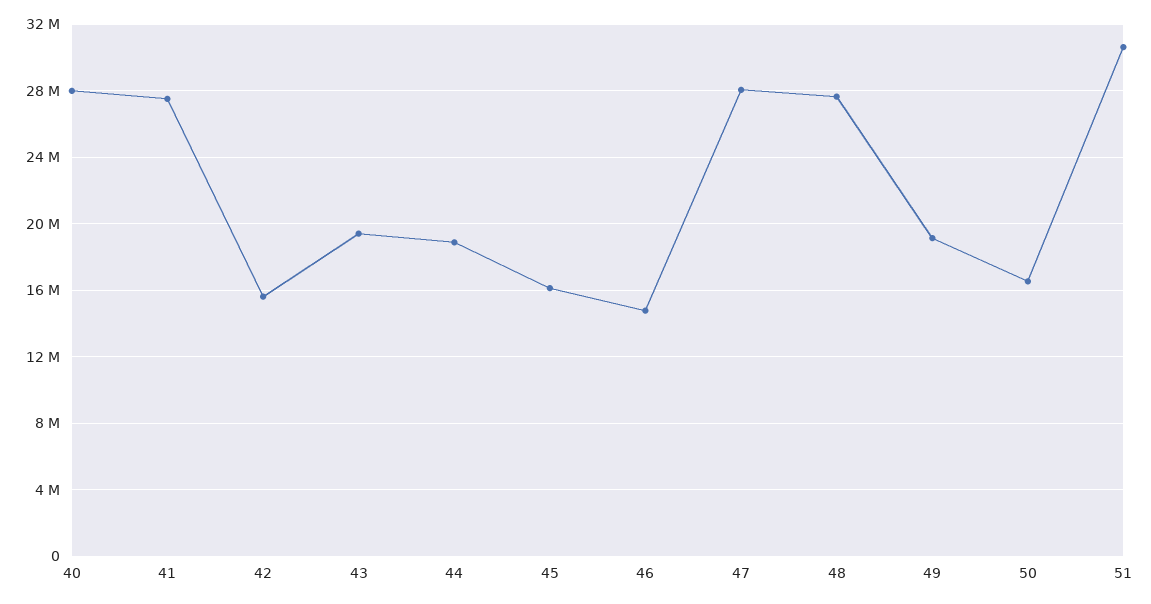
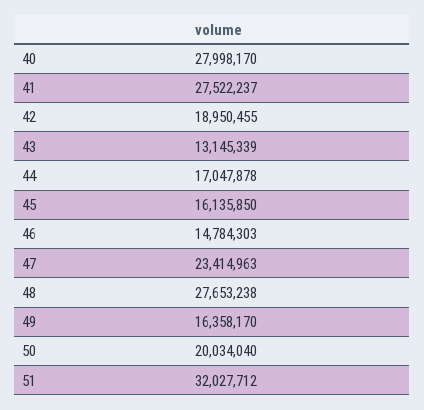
42: 15500000 -> 18950455
43: 19500000 -> 13145339
44: 19000000 -> 17047878
47: 28000000 -> 23414963
49: 19000000 -> 16358170
50: 16500000 -> 20034040
51: 30500000 -> 32027712

